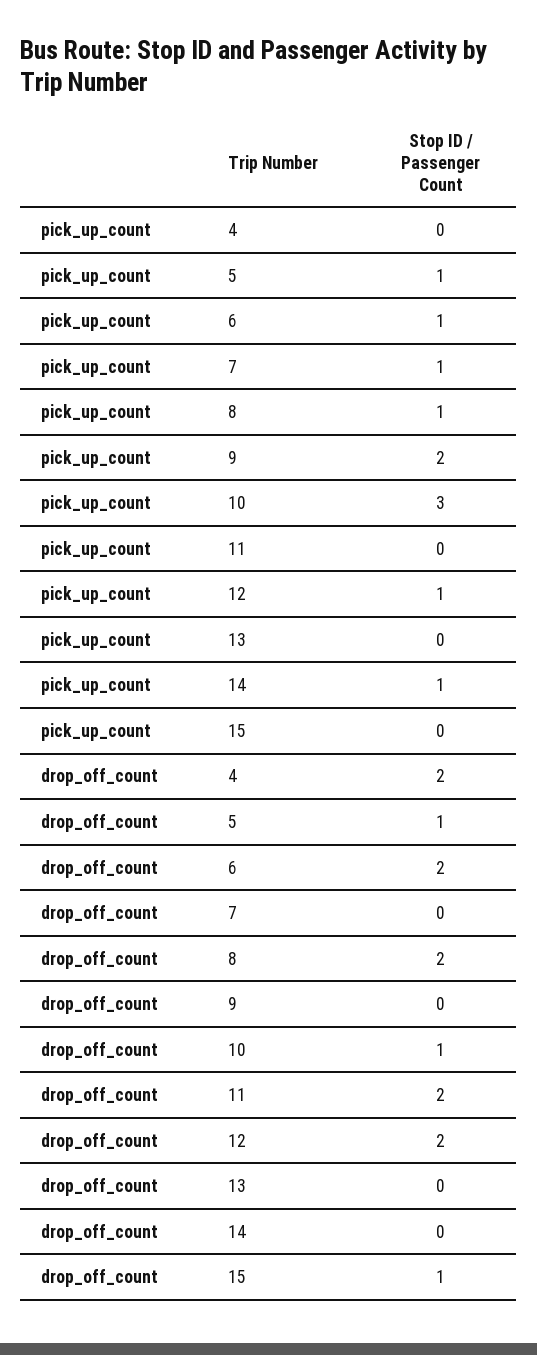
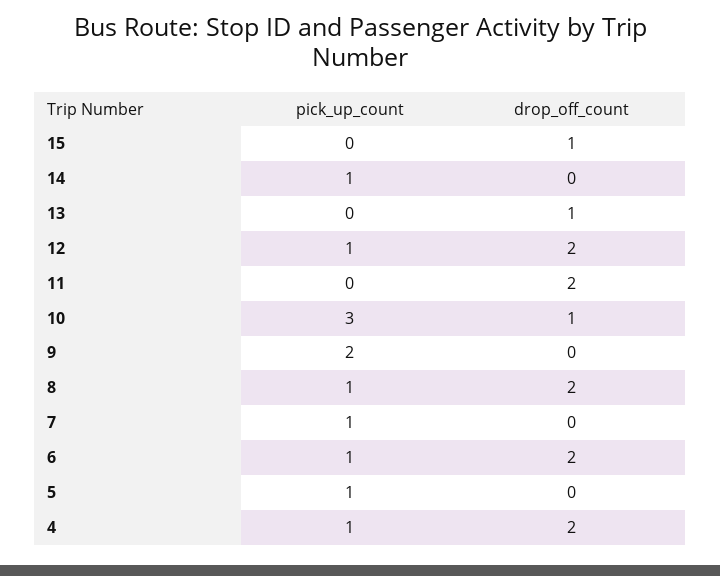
pick_up_count, 4: 0 -> 1
drop_off_count, 5: 1 -> 0
drop_off_count, 13: 0 -> 1

